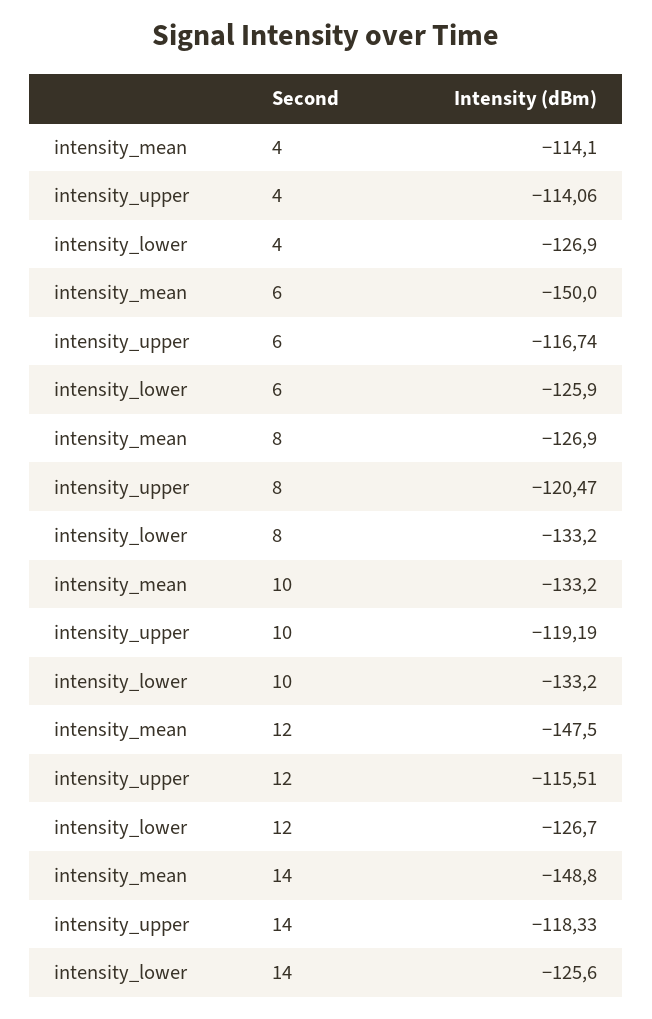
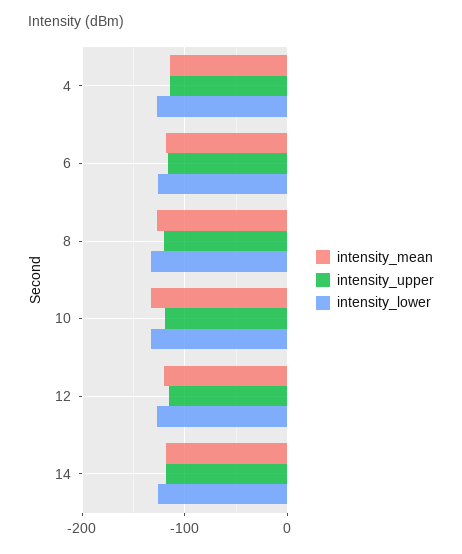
intensity_mean, 6: -150 -> -120
intensity_mean, 12: -147.5 -> -120
intensity_mean, 14: -148.8 -> -120

